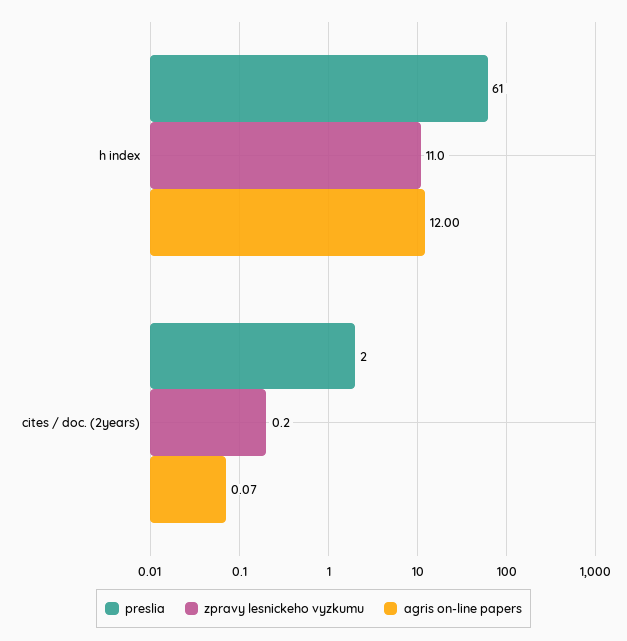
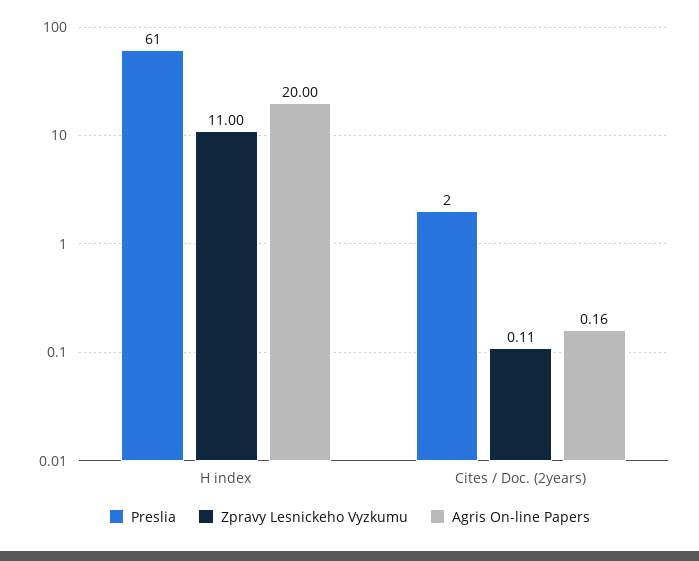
agris on-line papers, h index: 12 -> 20
zpravy lesnickeho vyzkumu, cites / doc. (2years): 0.2 -> 0.11
agris on-line papers, cites / doc. (2years): 0.07 -> 0.16

